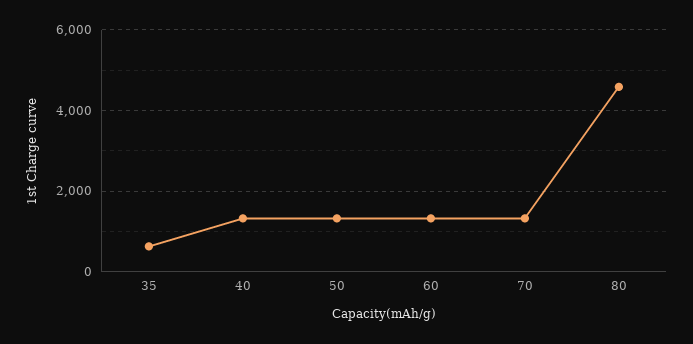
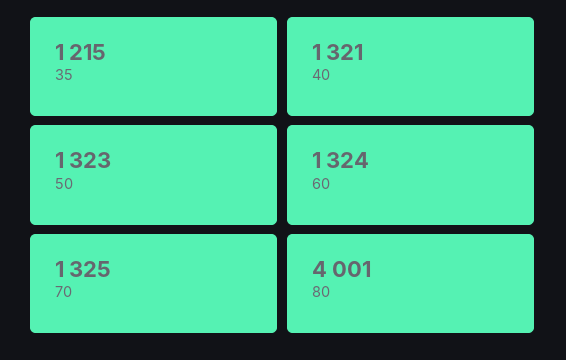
35: 600 -> 1215
80: 4600 -> 4001

